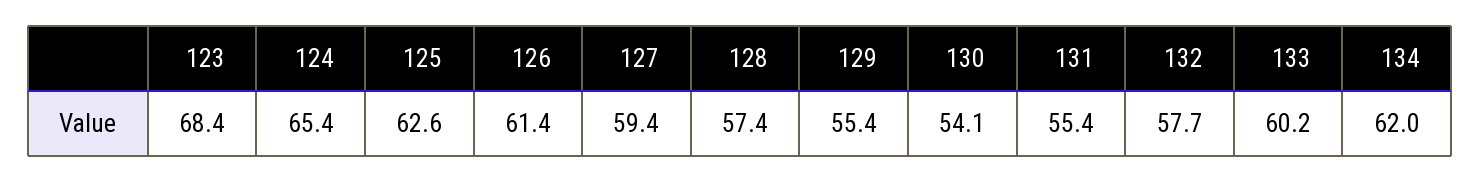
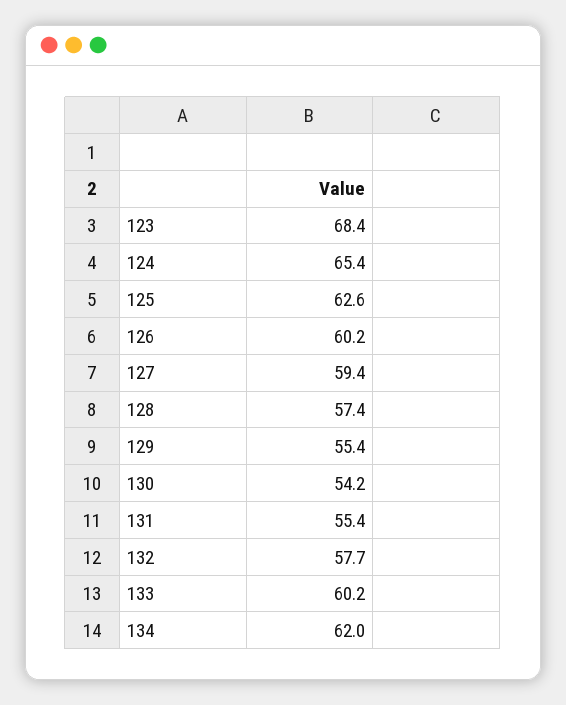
126: 61.4 -> 60.2
130: 54.1 -> 54.2

